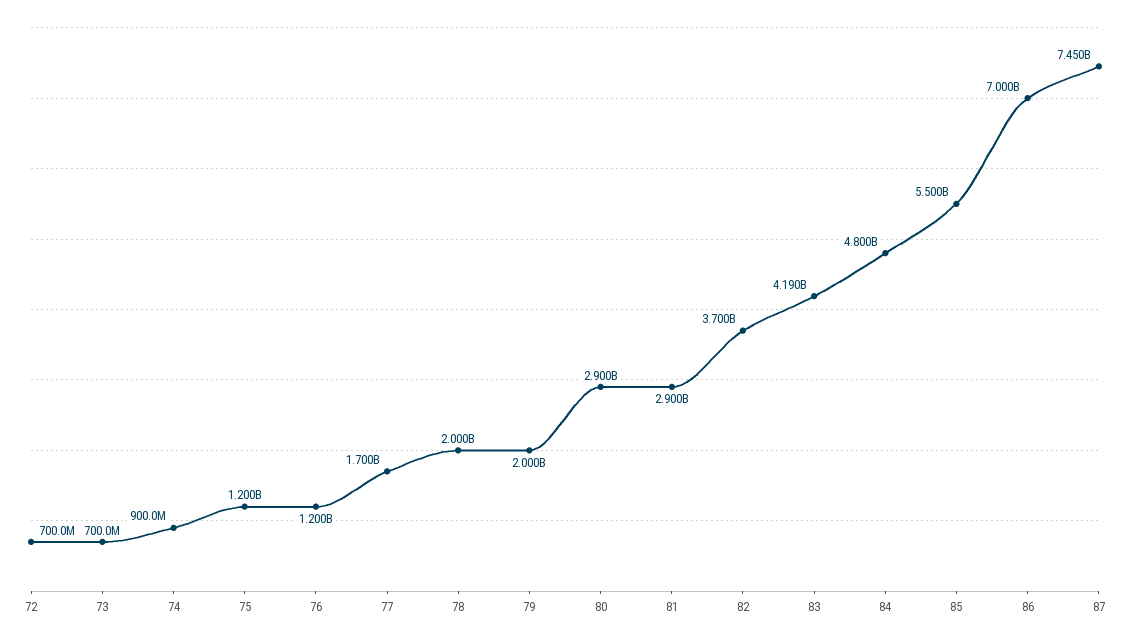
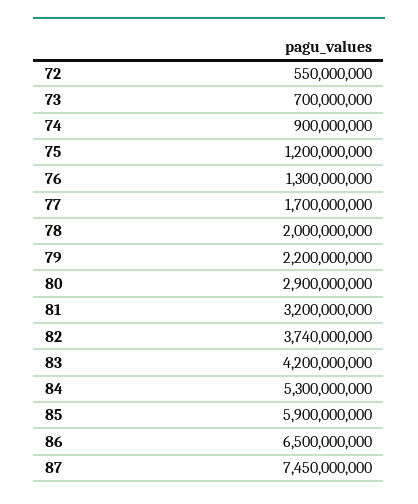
72: 700000000 -> 550000000
76: 1200000000 -> 1300000000
79: 2000000000 -> 2200000000
81: 2900000000 -> 3200000000
82: 3700000000 -> 3740000000
83: 4190000000 -> 4200000000
84: 4800000000 -> 5300000000
85: 5500000000 -> 5900000000
86: 7000000000 -> 6500000000

